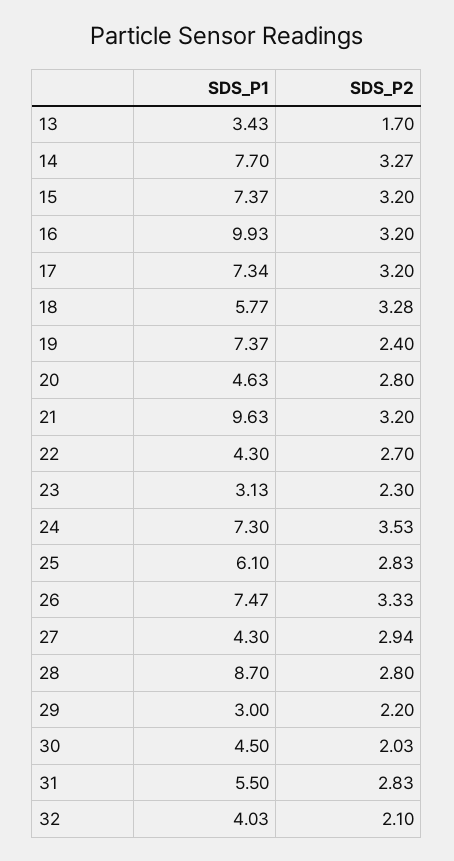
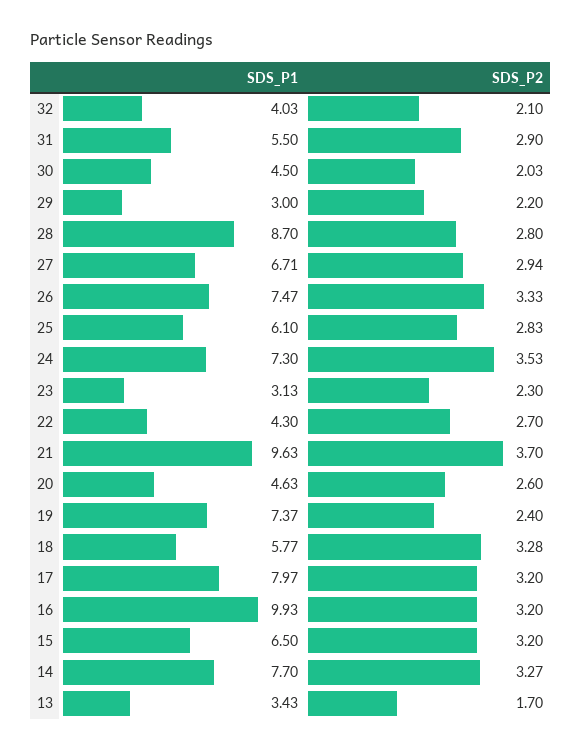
SDS_P1, 15: 7.37 -> 6.5
SDS_P1, 17: 7.34 -> 7.97
SDS_P2, 20: 2.8 -> 2.6
SDS_P2, 21: 3.2 -> 3.7
SDS_P1, 27: 4.3 -> 6.71
SDS_P2, 31: 2.83 -> 2.9

